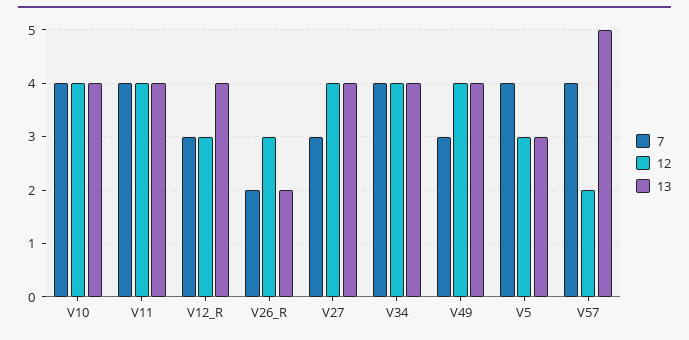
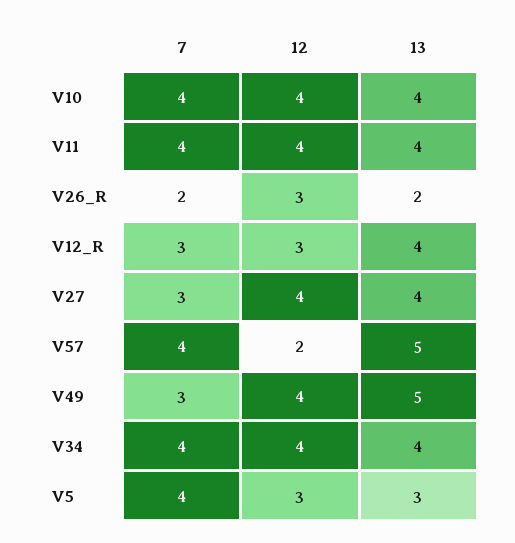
13, V49: 4 -> 5

